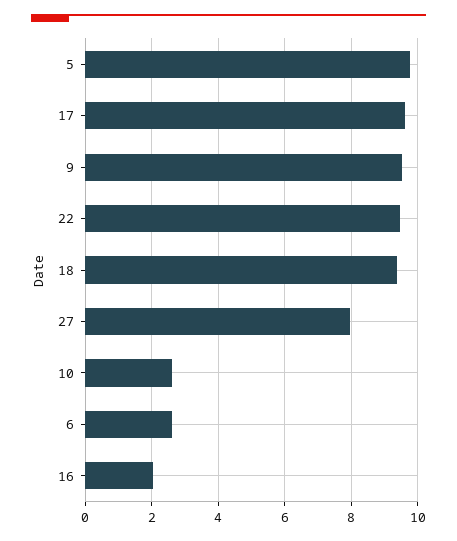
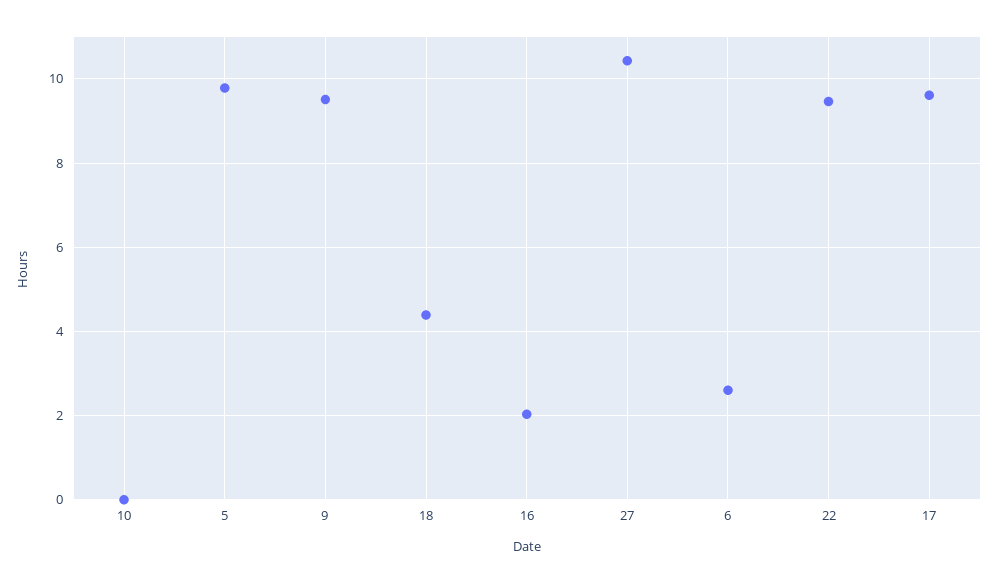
18: 9.4 -> 4.4
27: 8 -> 10.4
10: 2.6 -> 0

